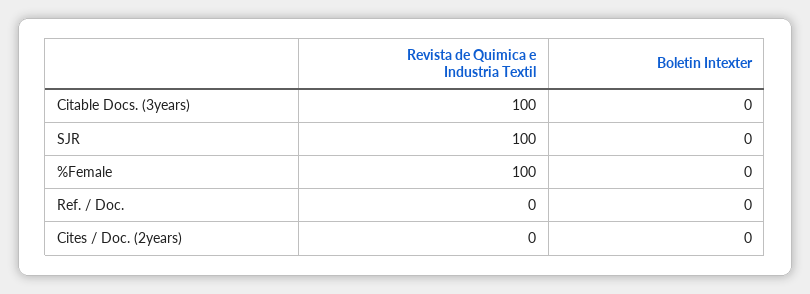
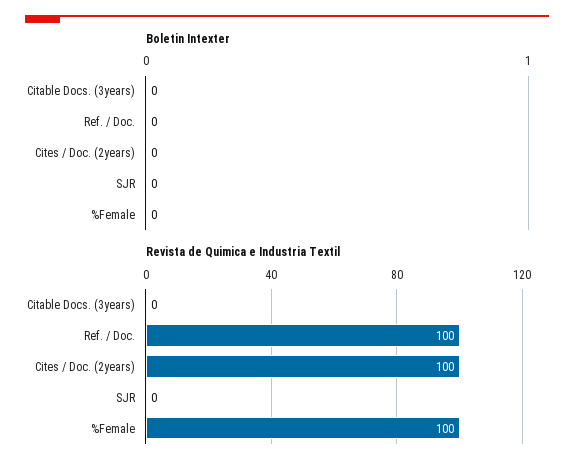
Revista de Quimica e Industria Textil, Citable Docs. (3years): 100 -> 0
Revista de Quimica e Industria Textil, SJR: 100 -> 0
Revista de Quimica e Industria Textil, Ref. / Doc.: 0 -> 100
Revista de Quimica e Industria Textil, Cites / Doc. (2years): 0 -> 100

